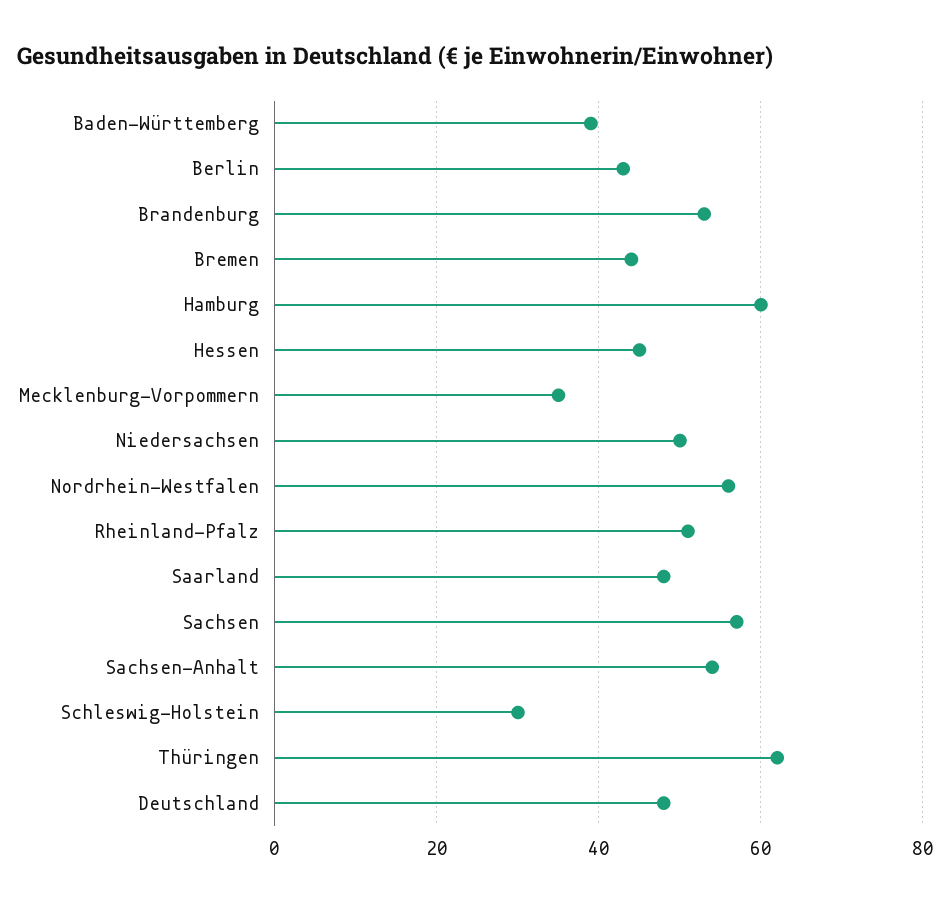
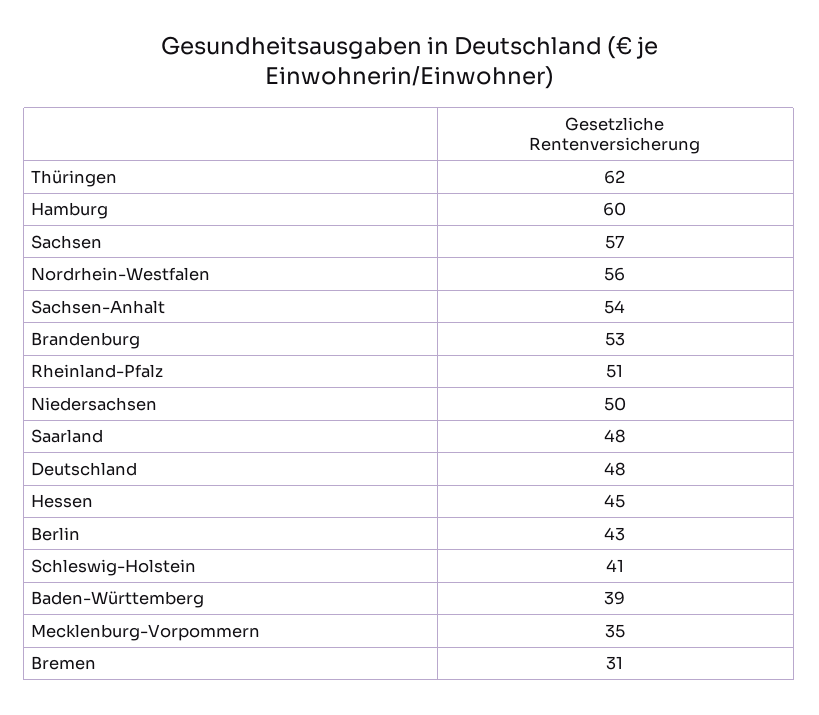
Bremen: 45 -> 31
Schleswig-Holstein: 30 -> 41

